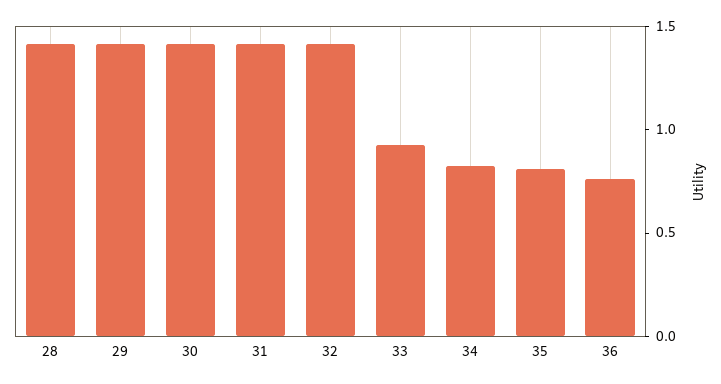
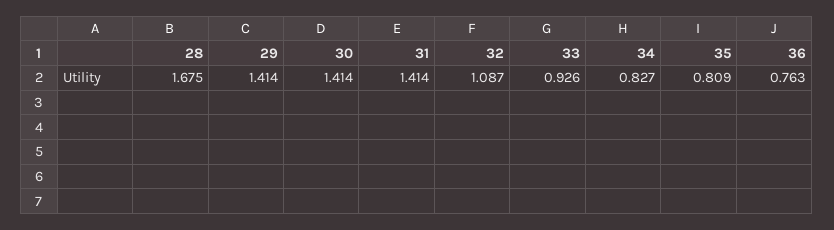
28: 1.4 -> 1.675
32: 1.4 -> 1.087

